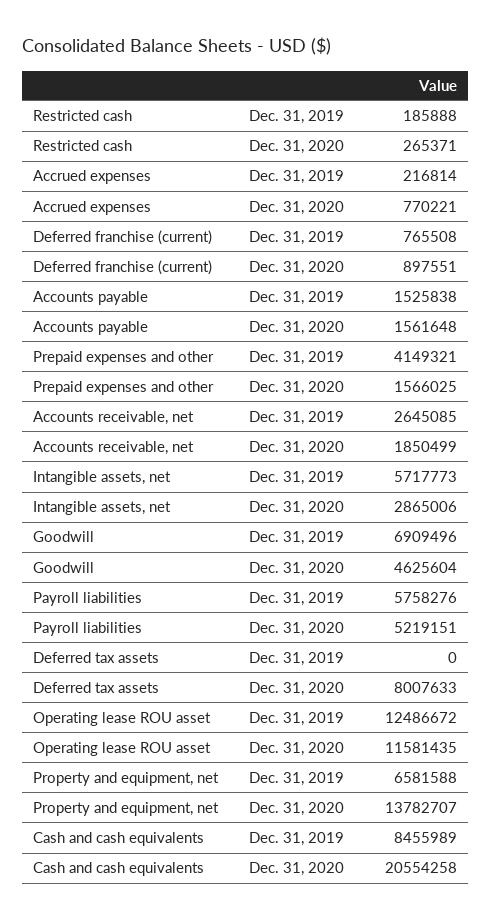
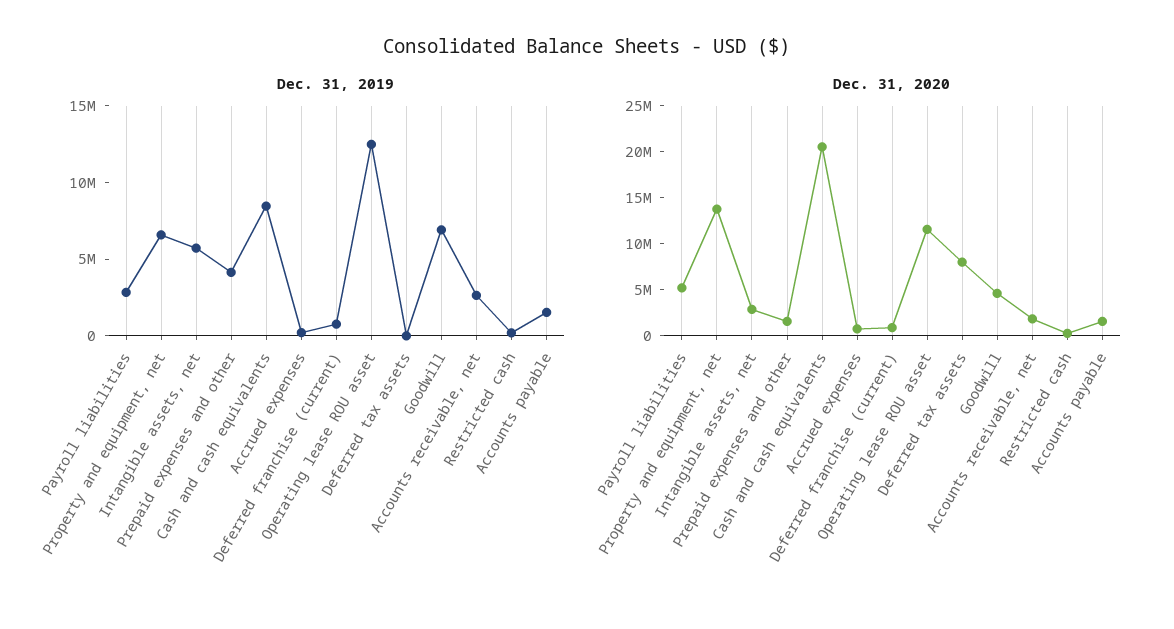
Dec. 31, 2019, Payroll liabilities: 5758276 -> 3000000

